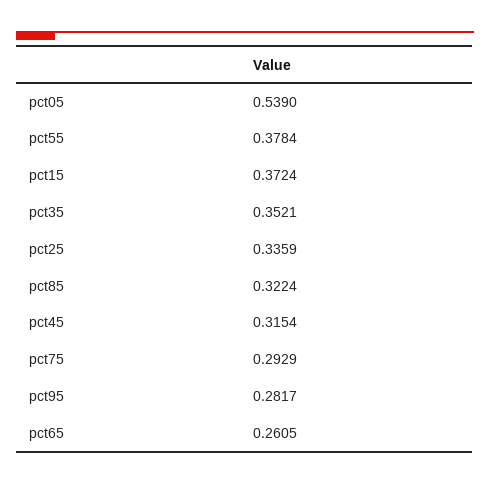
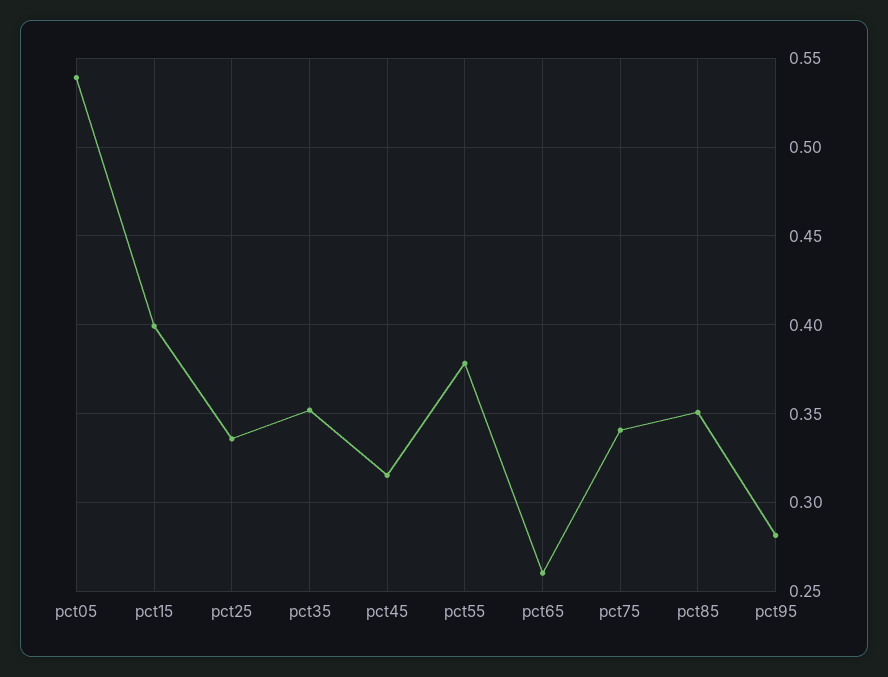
pct15: 0.3724 -> 0.4
pct85: 0.3224 -> 0.35
pct75: 0.2929 -> 0.34

